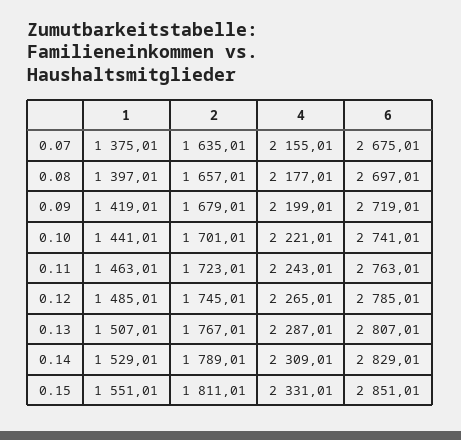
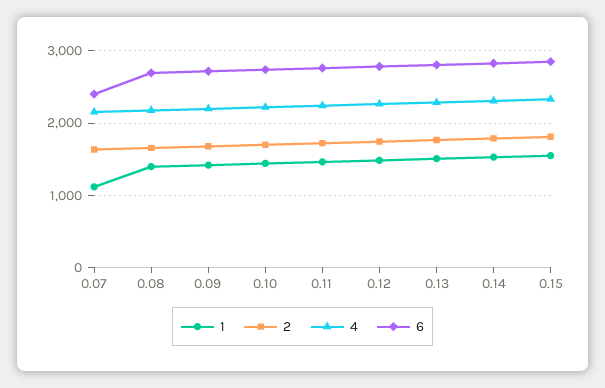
1, 0.07: 1375.01 -> 1100
6, 0.07: 2675.01 -> 2400

